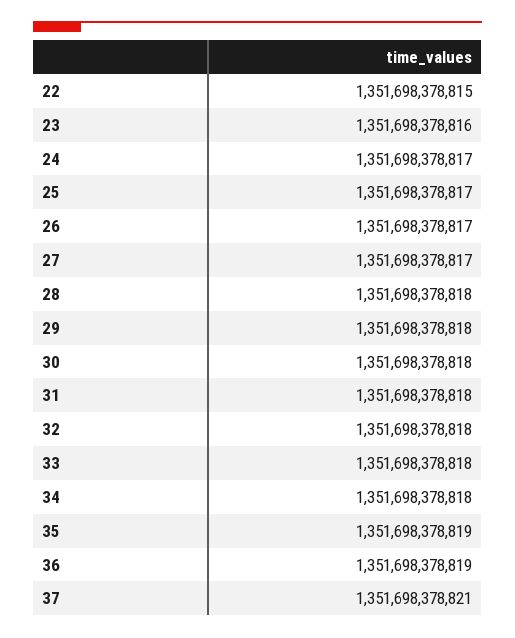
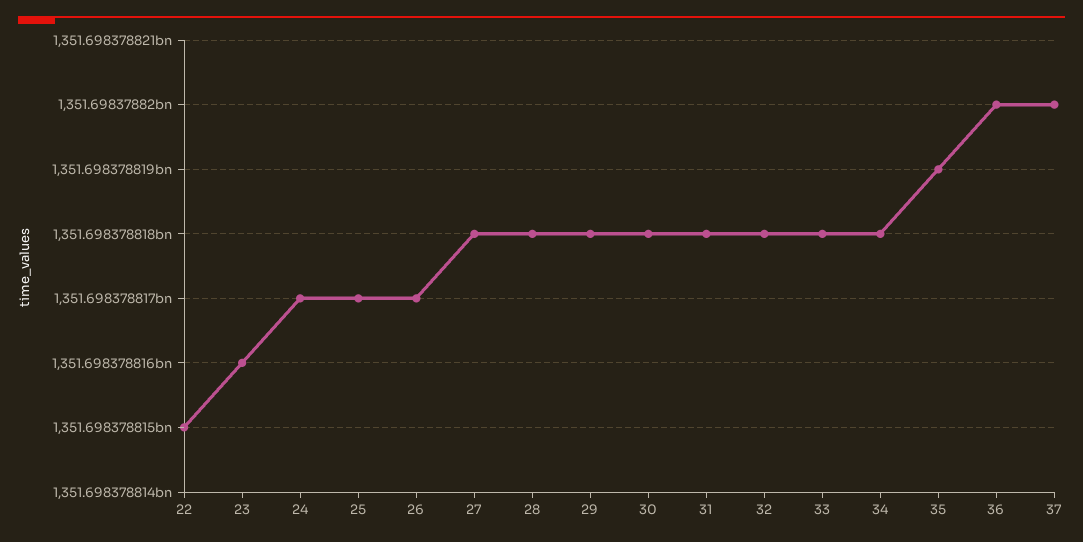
27: 1351698378817 -> 1351698378818
36: 1351698378819 -> 1351698378820
37: 1351698378821 -> 1351698378820

